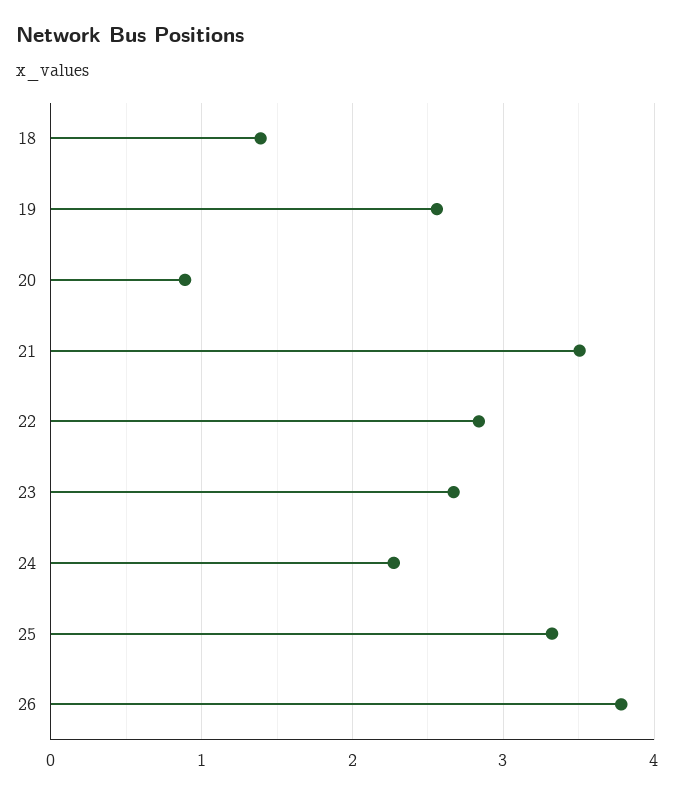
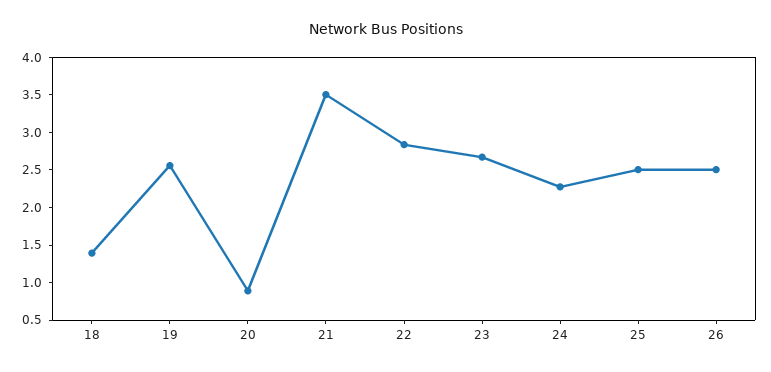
25: 3.3 -> 2.5
26: 3.8 -> 2.5

